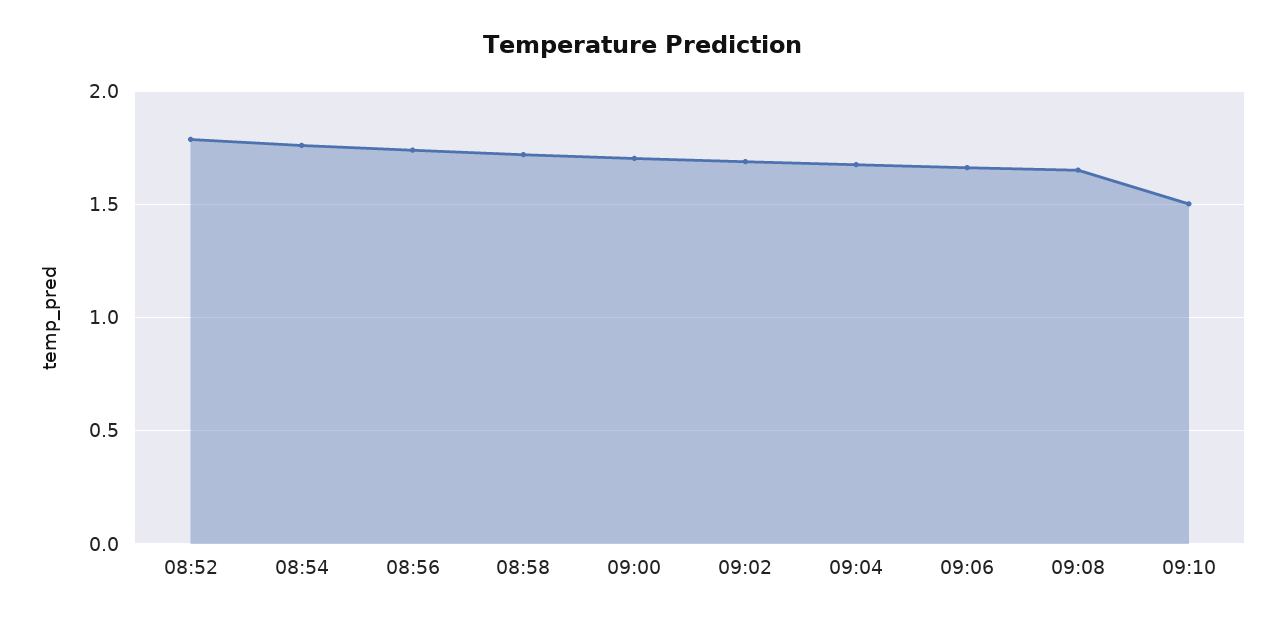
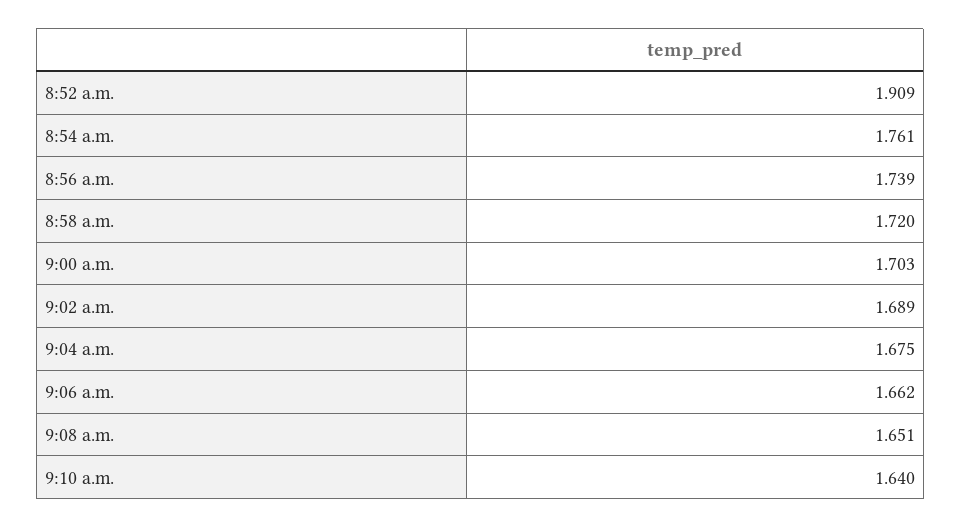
08:52: 1.8 -> 1.909
09:10: 1.5 -> 1.64

